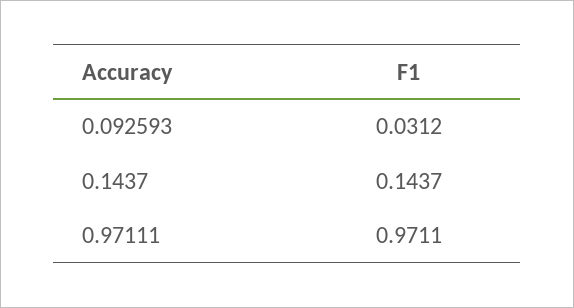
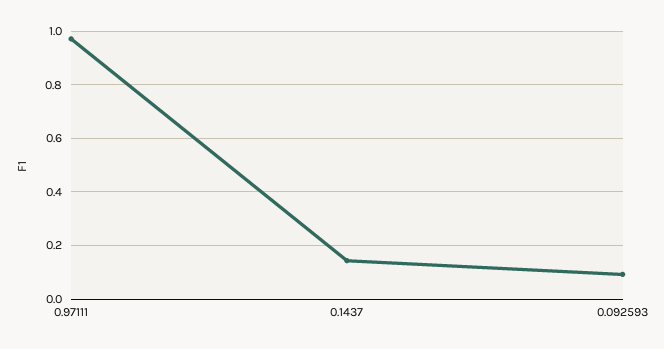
0.092593: 0.0312 -> 0.1

